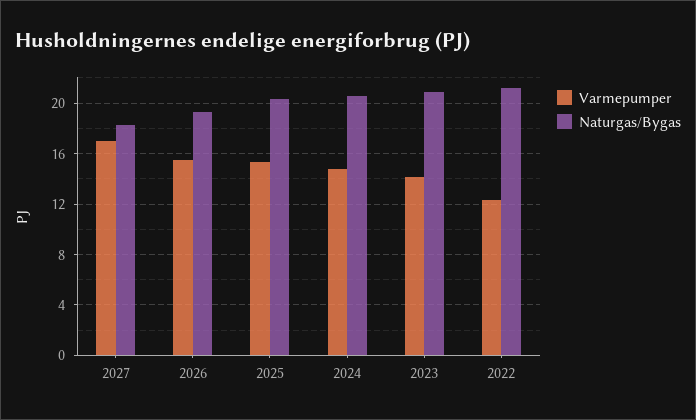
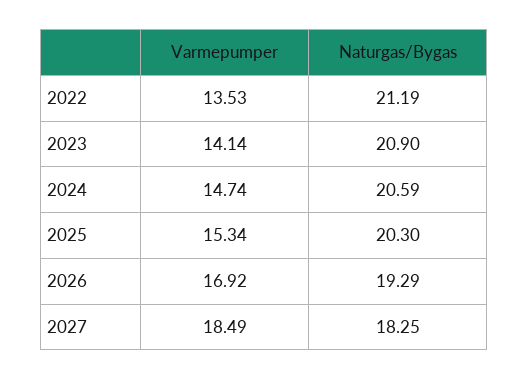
Varmepumper, 2027: 17 -> 18.49
Varmepumper, 2026: 15.5 -> 16.92
Varmepumper, 2022: 12.5 -> 13.53

